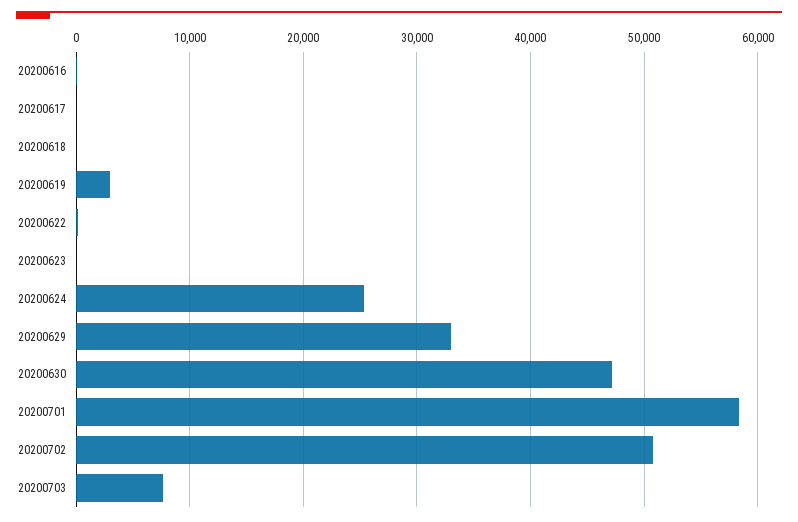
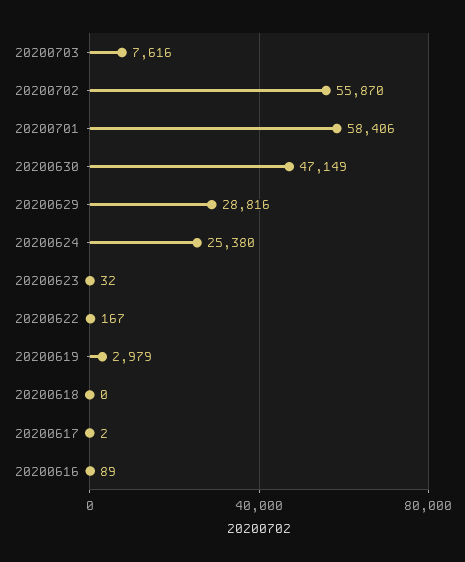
20200629: 33000 -> 28816
20200702: 51000 -> 55870

